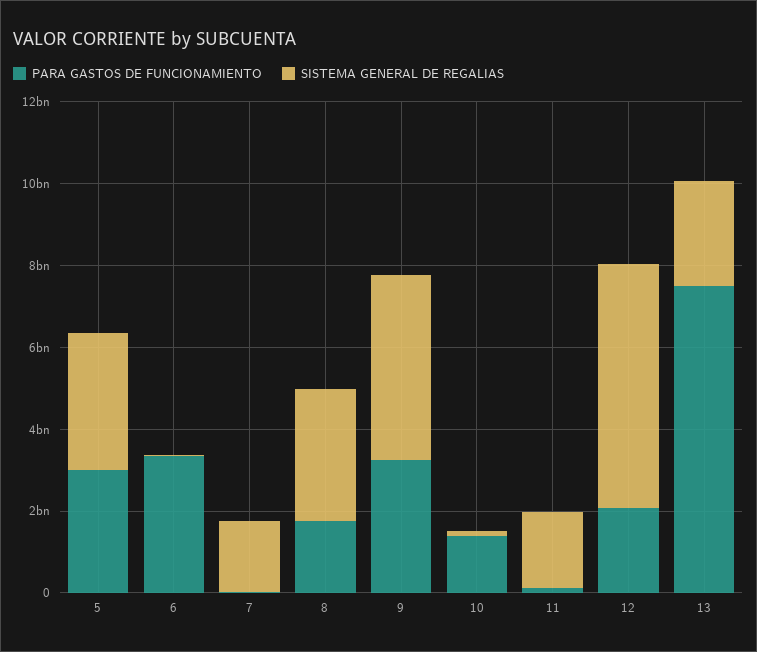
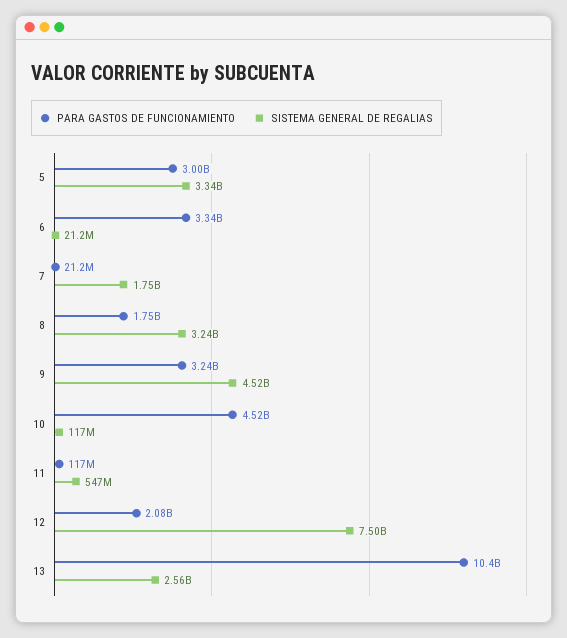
PARA GASTOS DE FUNCIONAMIENTO, 10: 1500000000 -> 4520000000
SISTEMA GENERAL DE REGALIAS, 11: 2000000000 -> 547000000
SISTEMA GENERAL DE REGALIAS, 12: 6000000000 -> 7500000000
PARA GASTOS DE FUNCIONAMIENTO, 13: 7500000000 -> 10400000000

